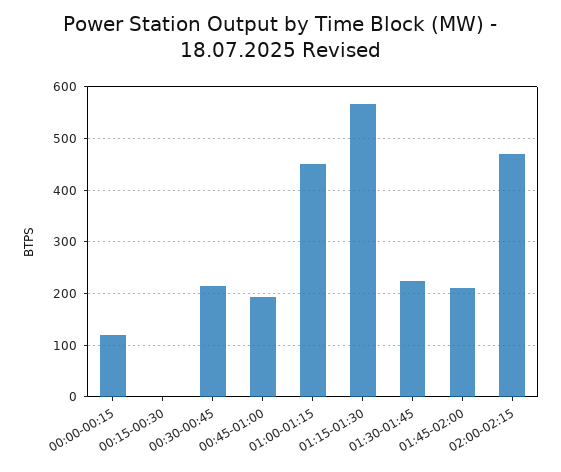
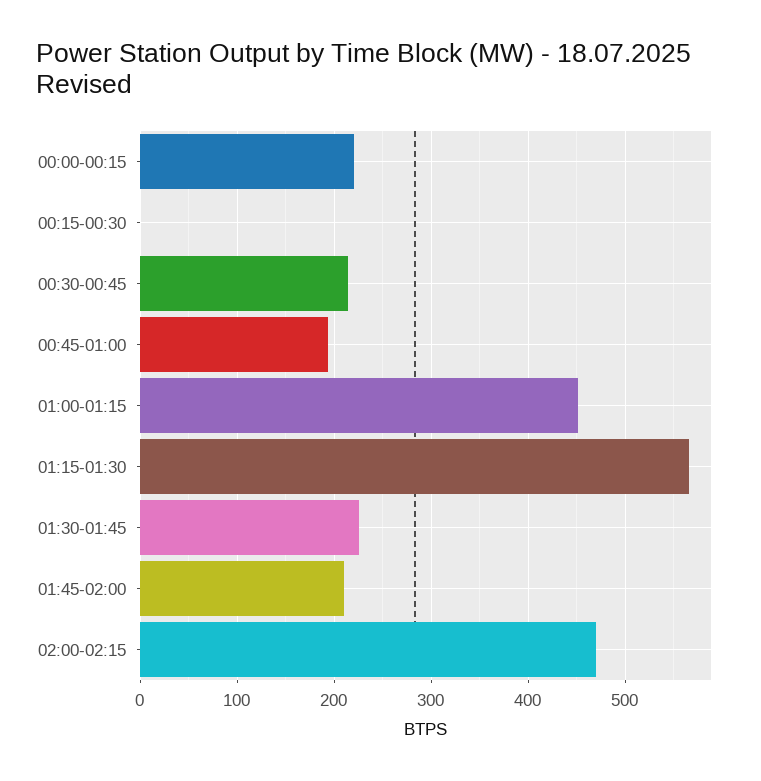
00:00-00:15: 120 -> 220

